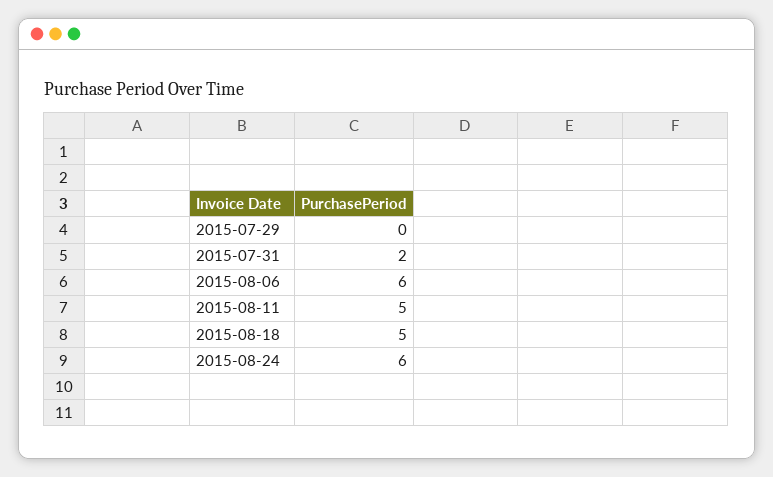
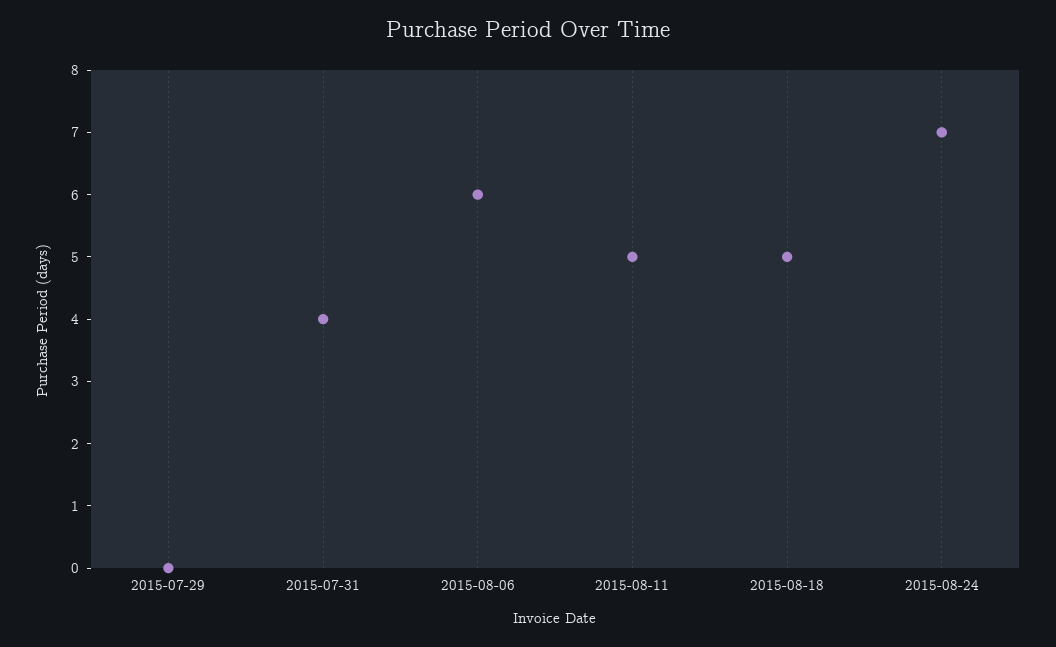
2015-07-31: 2 -> 4
2015-08-24: 6 -> 7

